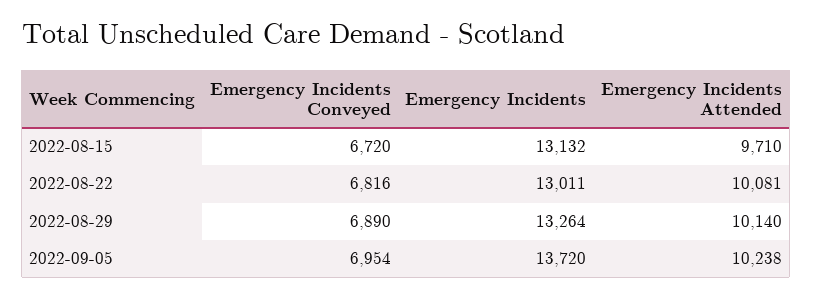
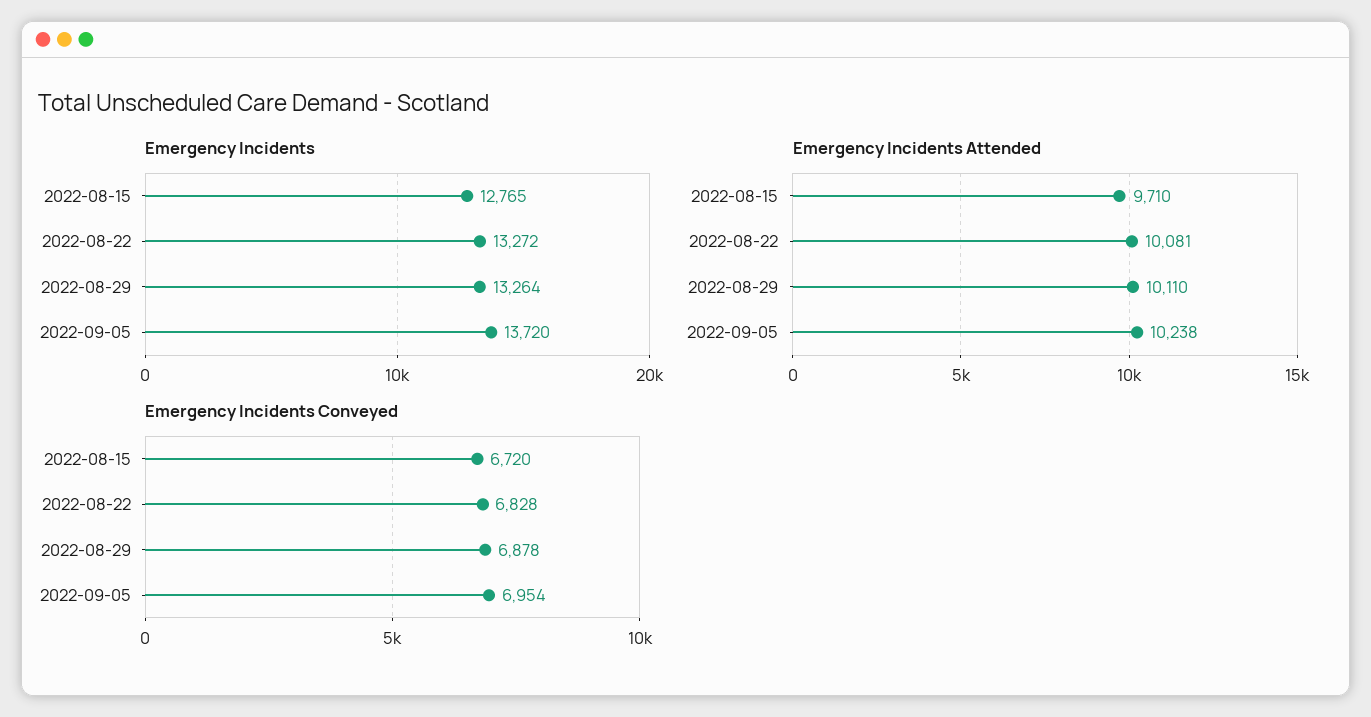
Emergency Incidents, 2022-08-15: 13132 -> 12765
Emergency Incidents Conveyed, 2022-08-22: 6816 -> 6828
Emergency Incidents, 2022-08-22: 13011 -> 13272
Emergency Incidents Conveyed, 2022-08-29: 6890 -> 6878
Emergency Incidents Attended, 2022-08-29: 10140 -> 10110

